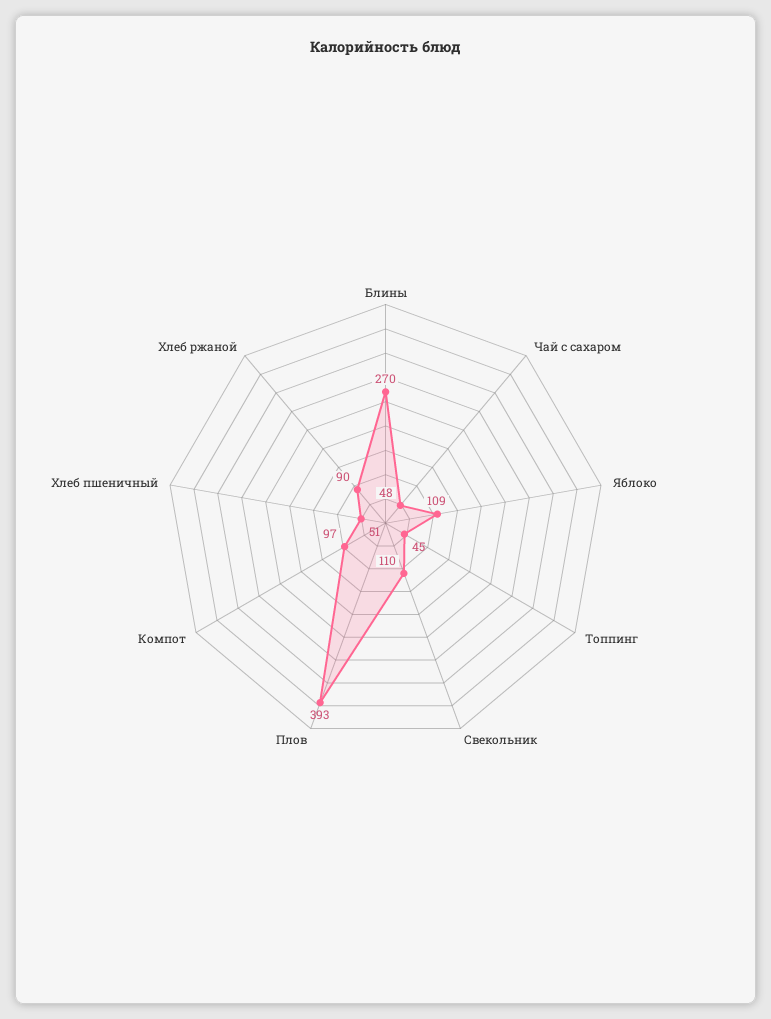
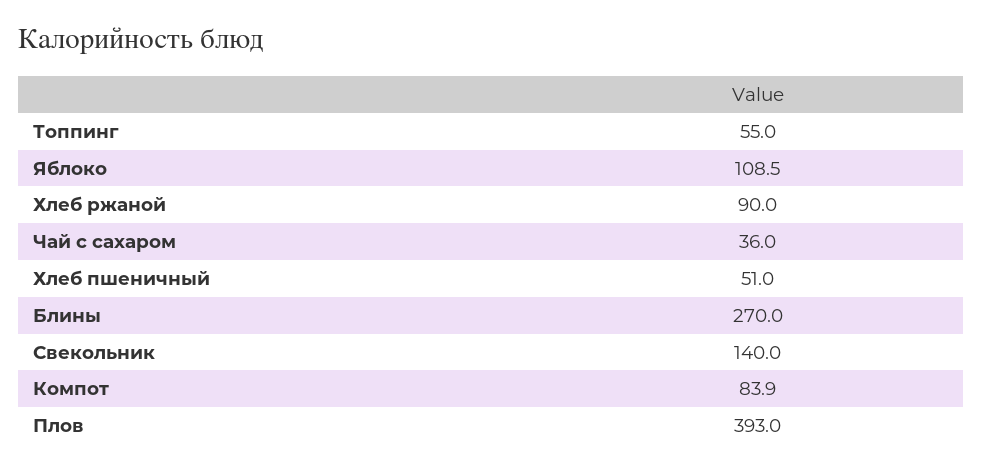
Чай с сахаром: 48 -> 36
Топпинг: 45 -> 55
Свекольник: 110 -> 140
Компот: 97 -> 83.9

